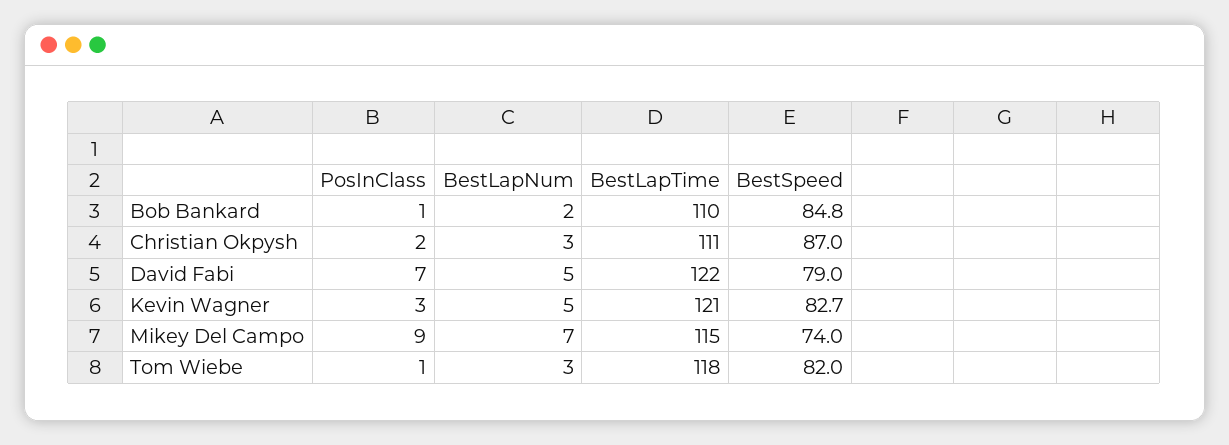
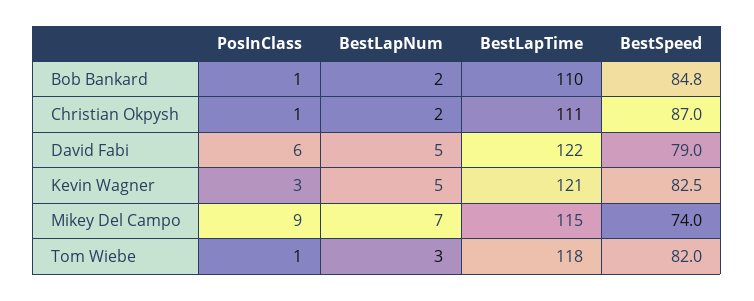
PosInClass, Christian Okpysh: 2 -> 1
BestLapNum, Christian Okpysh: 3 -> 2
PosInClass, David Fabi: 7 -> 6
BestSpeed, Kevin Wagner: 82.7 -> 82.5

